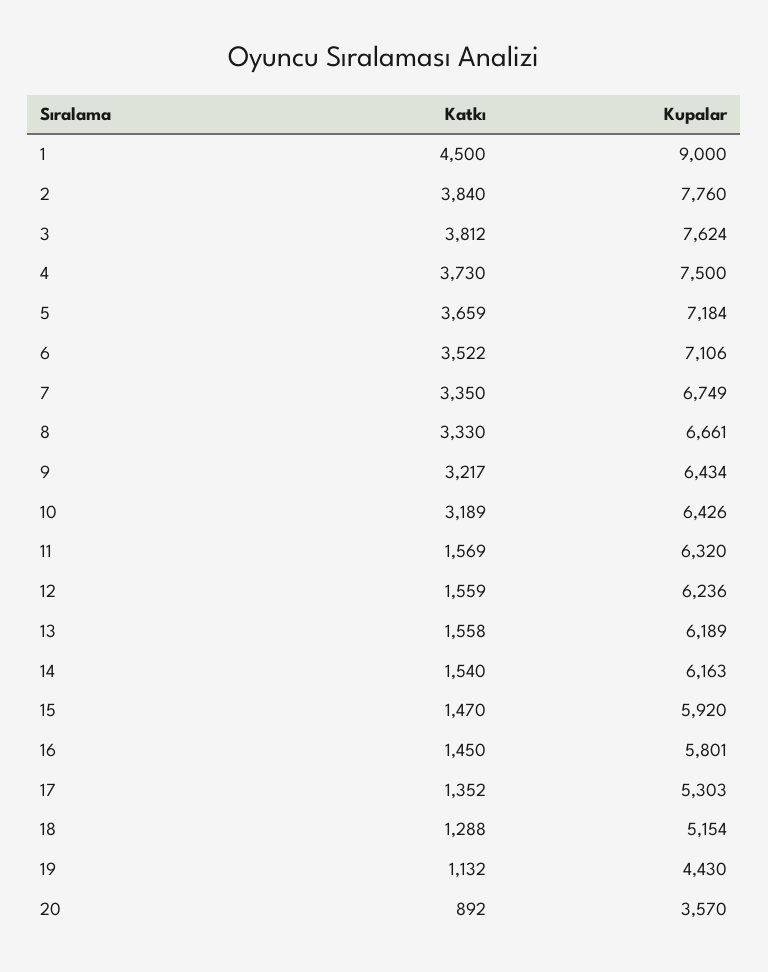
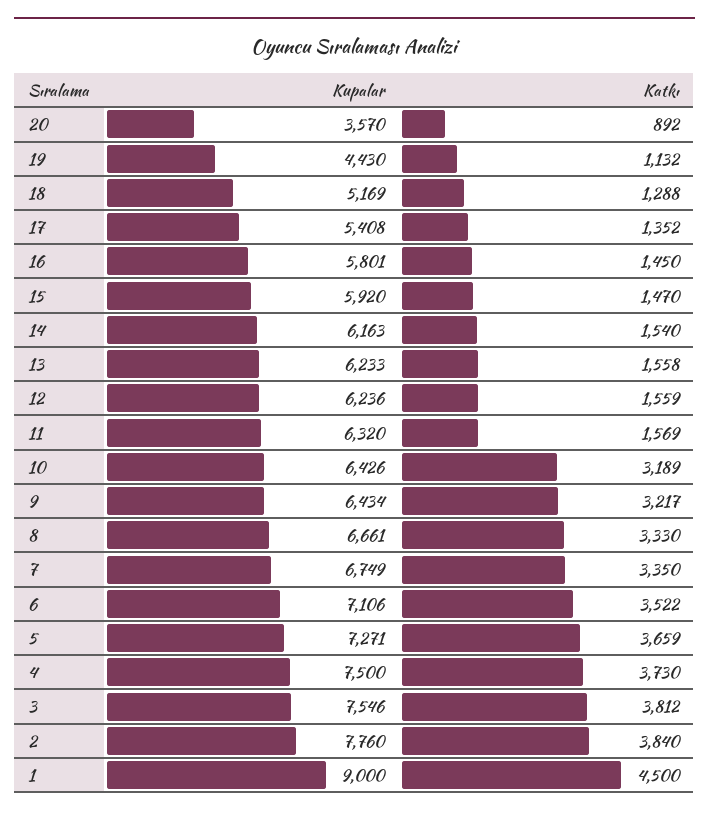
Kupalar, 3: 7624 -> 7546
Kupalar, 5: 7184 -> 7271
Kupalar, 13: 6189 -> 6233
Kupalar, 17: 5303 -> 5408
Kupalar, 18: 5154 -> 5169

